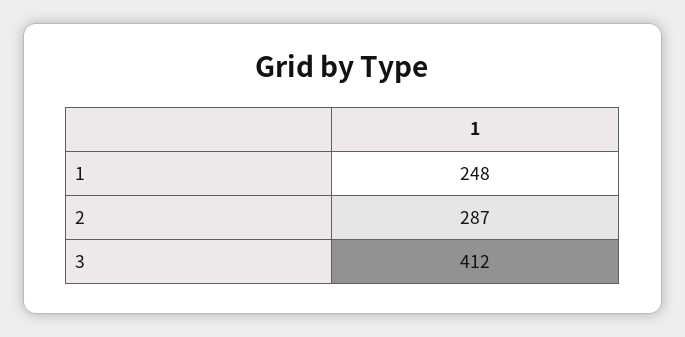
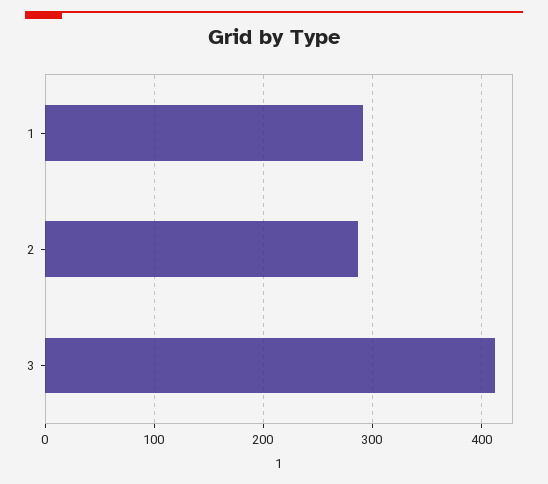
1: 248 -> 290

